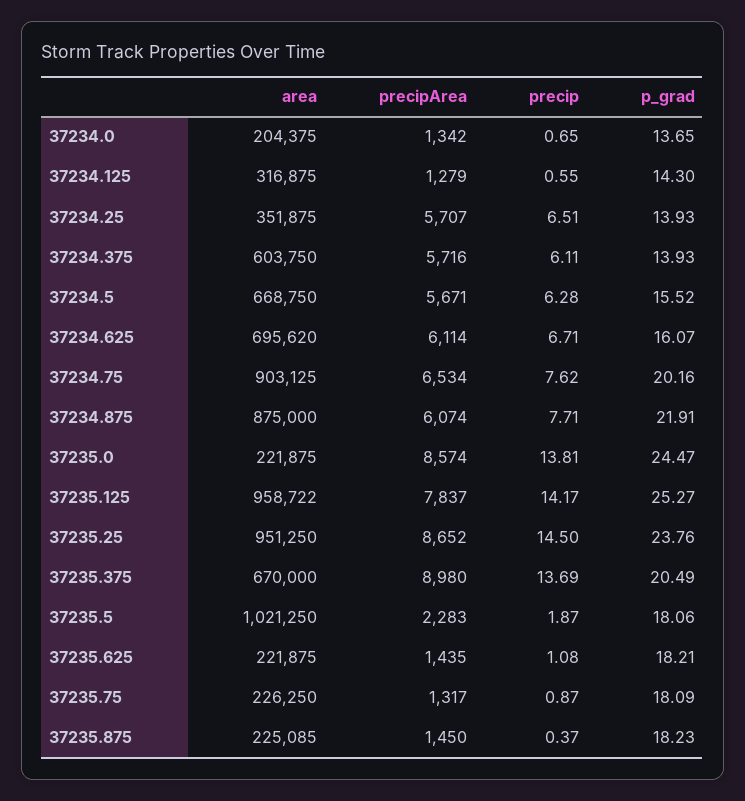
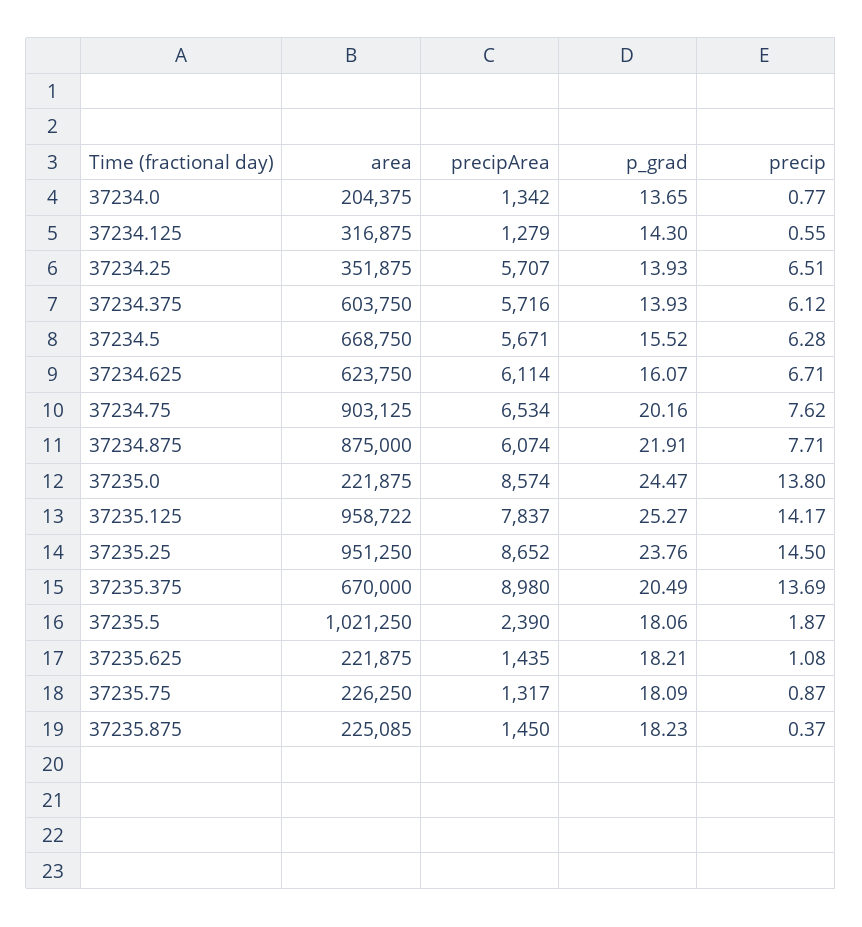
precip, 37234.0: 0.65 -> 0.77
precip, 37234.375: 6.11 -> 6.12
area, 37234.625: 695620 -> 623750
precip, 37235.0: 13.81 -> 13.8
precipArea, 37235.5: 2283 -> 2390

